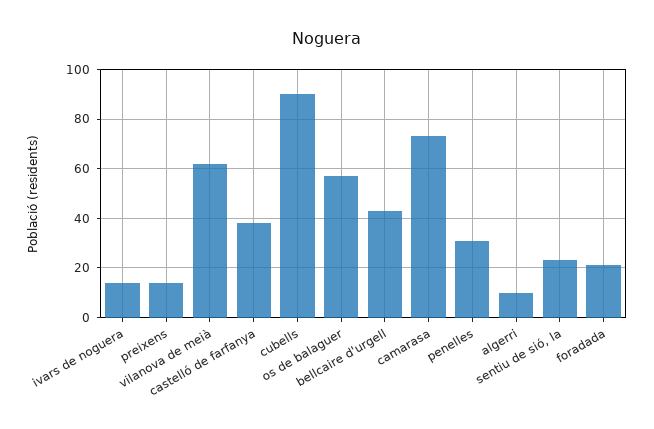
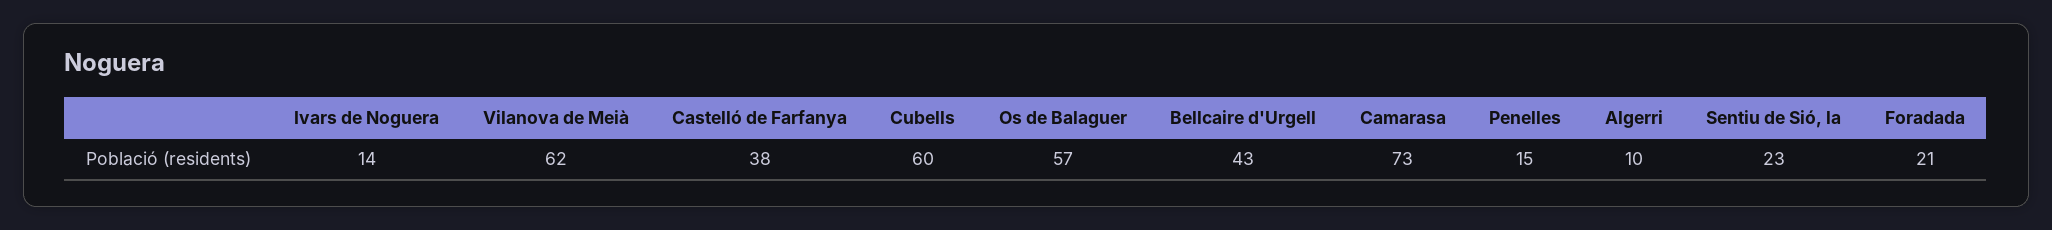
preixens: 15 -> none
cubells: 90 -> 60
penelles: 30 -> 15

